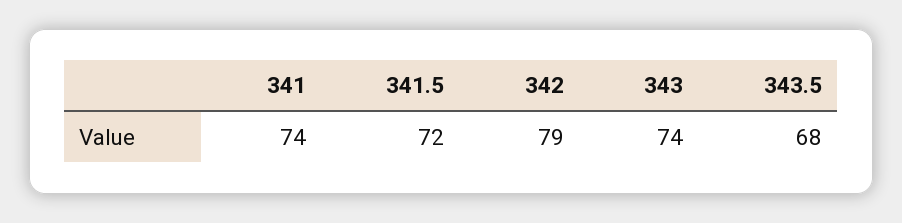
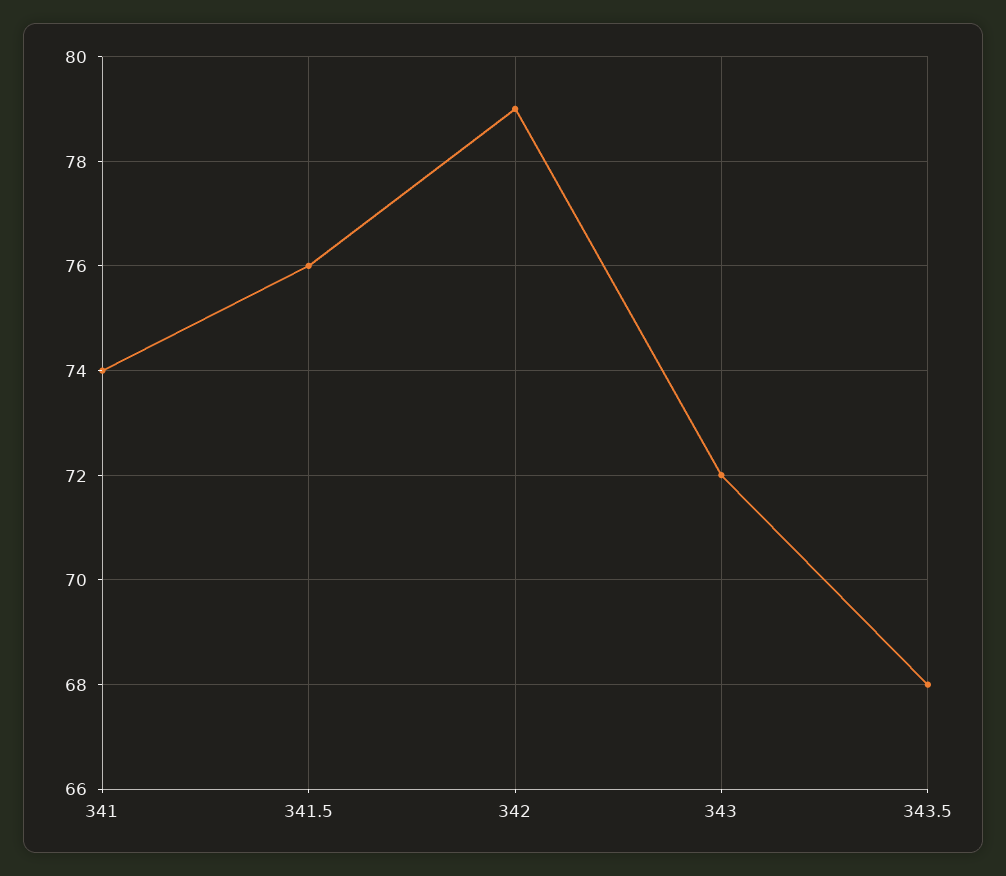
341.5: 72 -> 76
343: 74 -> 72

